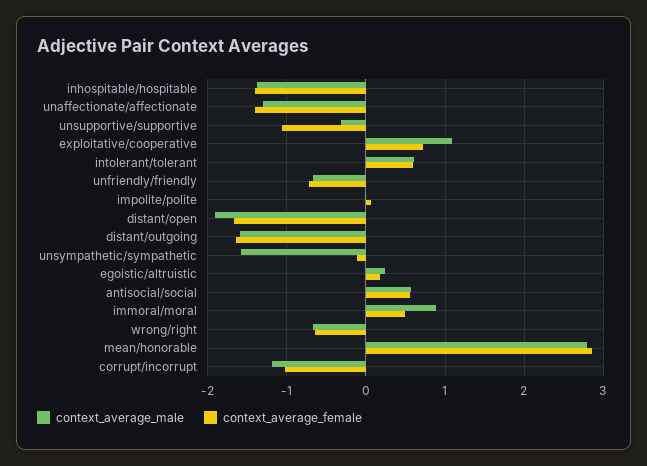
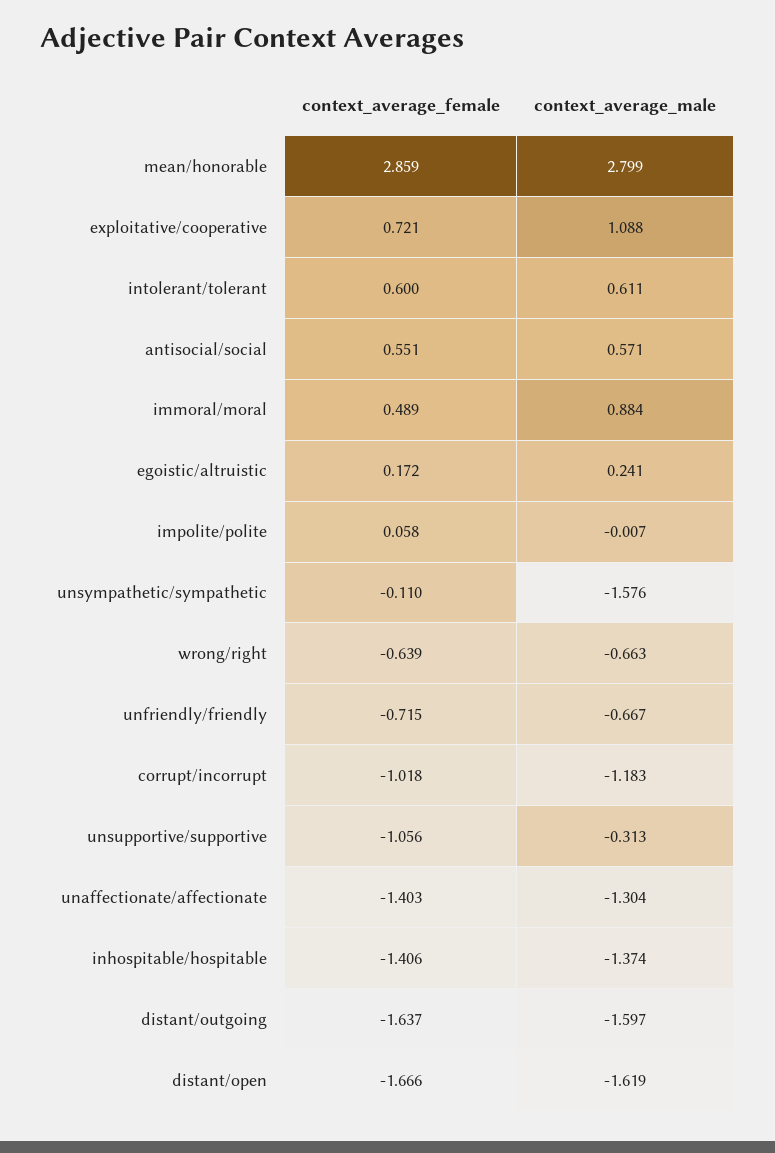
context_average_male, distant/open: -1.9 -> -1.619

